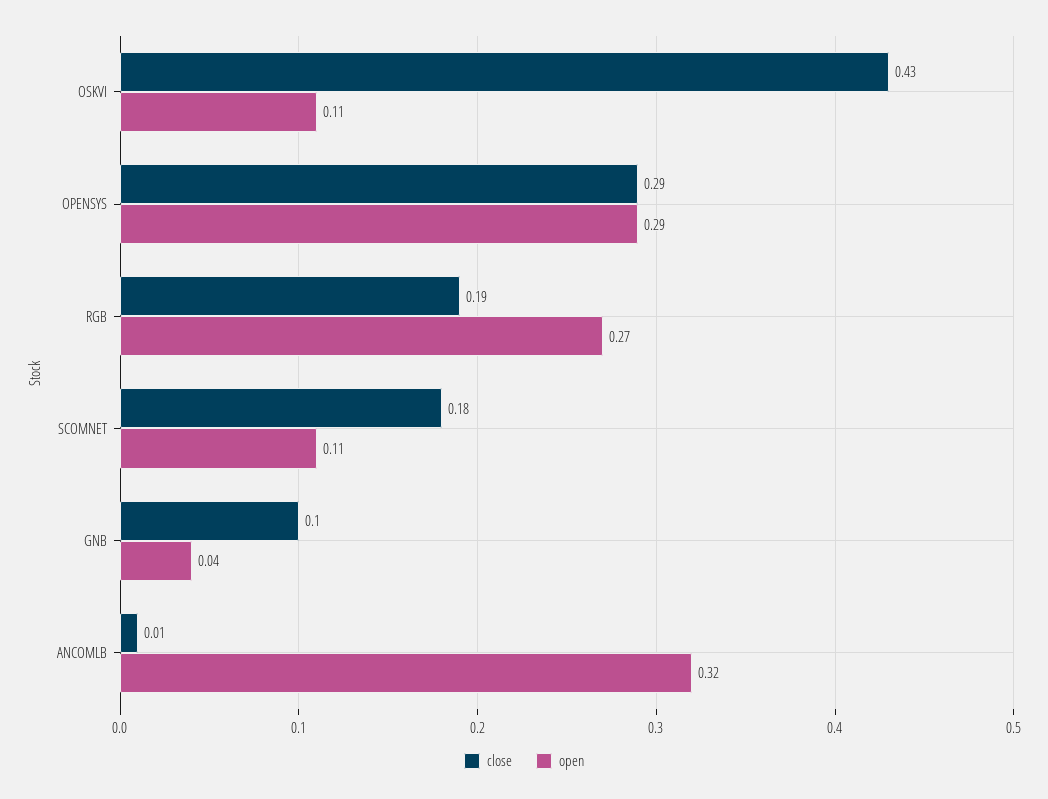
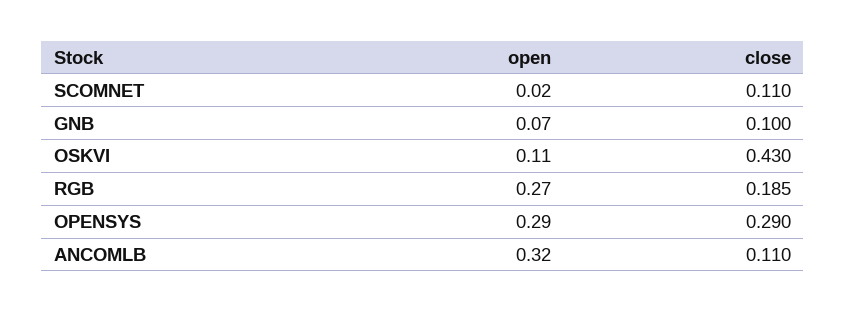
close, SCOMNET: 0.18 -> 0.11
open, SCOMNET: 0.11 -> 0.02
open, GNB: 0.04 -> 0.07
close, ANCOMLB: 0.01 -> 0.11

